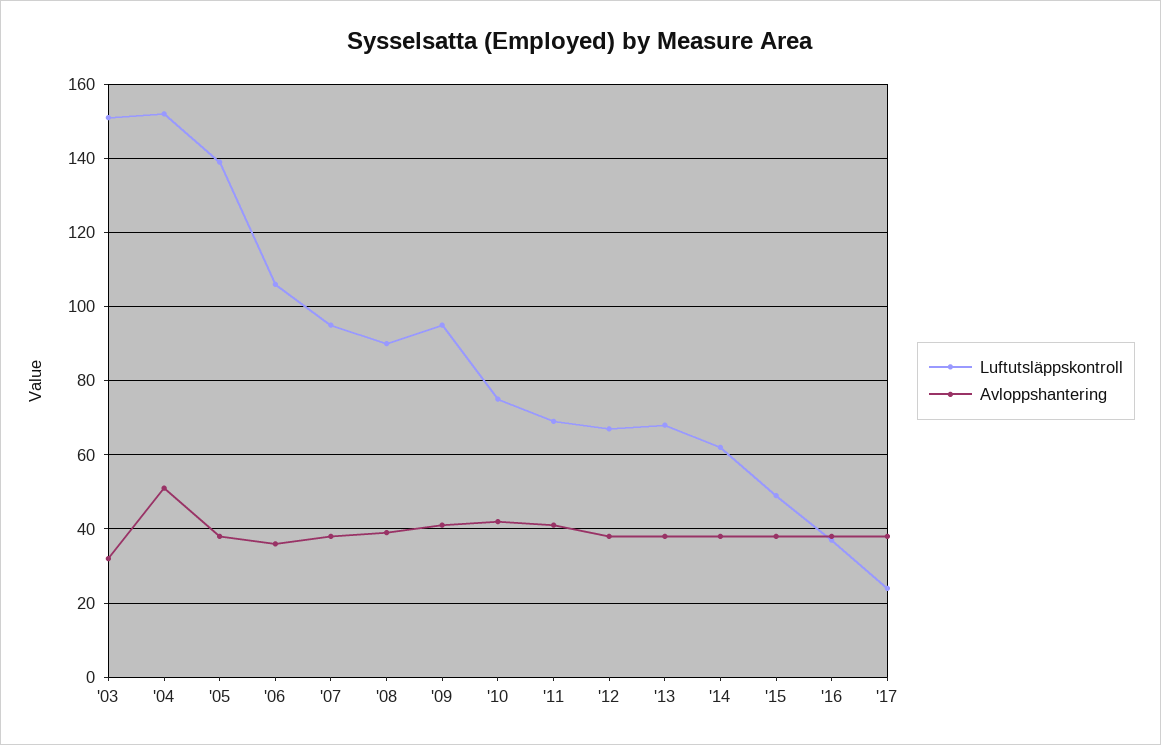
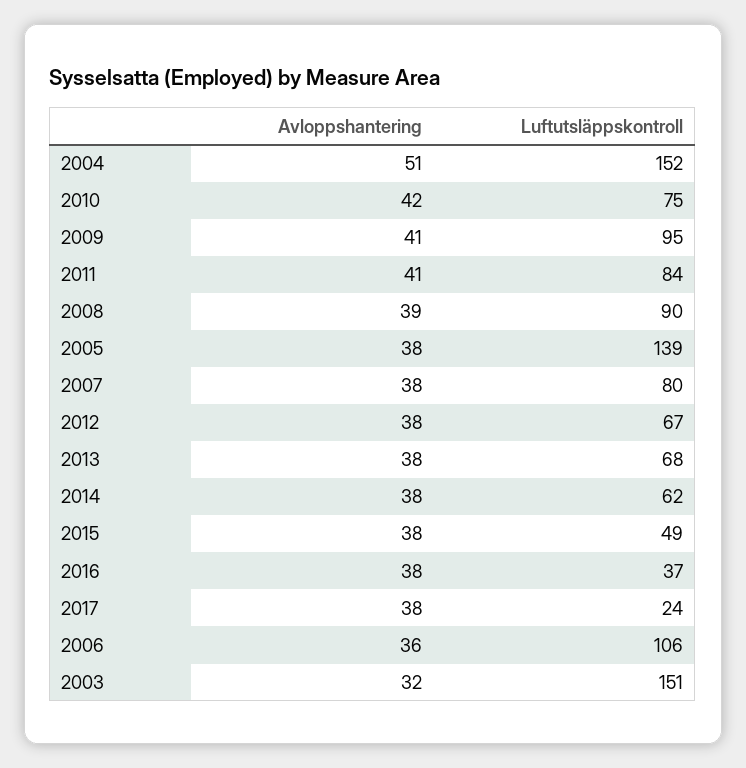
Luftutsläppskontroll, '07: 95 -> 80
Luftutsläppskontroll, '11: 70 -> 84

